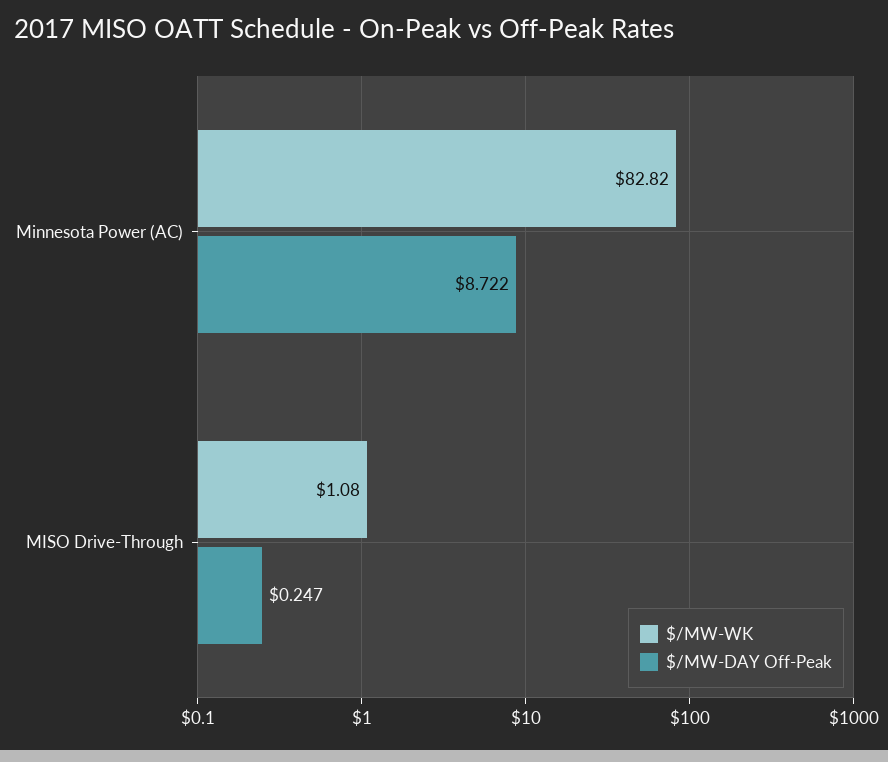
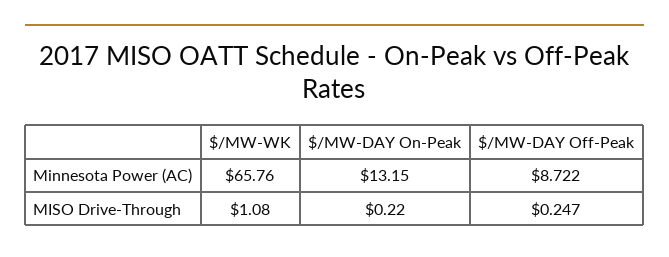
$/MW-WK, Minnesota Power (AC): 82.82 -> 65.76
$/MW-DAY On-Peak, Minnesota Power (AC): none -> 13.15
$/MW-DAY On-Peak, MISO Drive-Through: none -> 0.22

